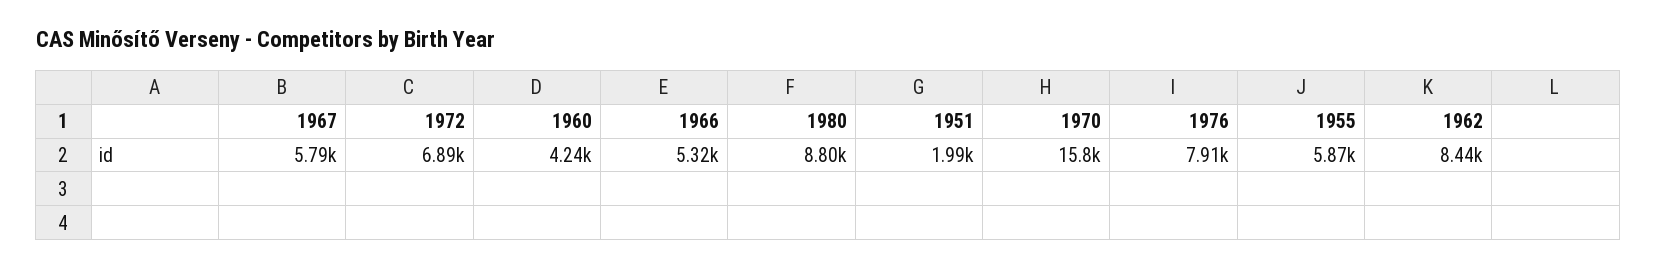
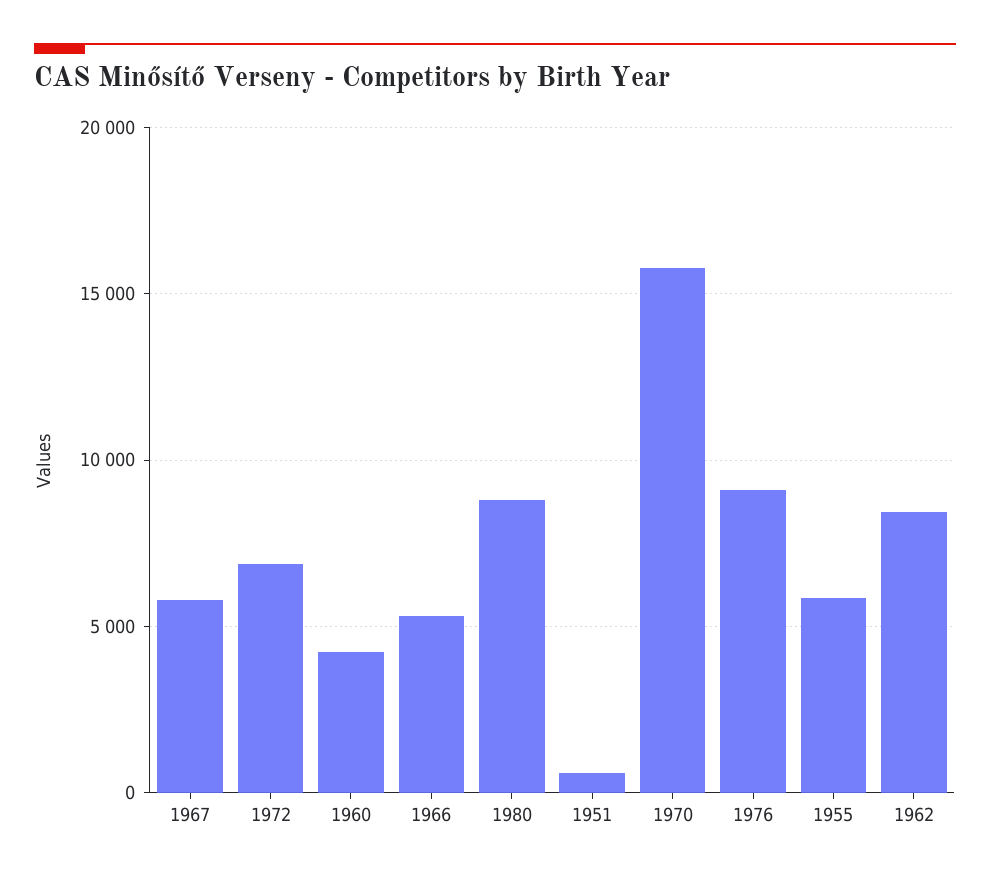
1951: 1990 -> 500
1976: 7910 -> 9000

